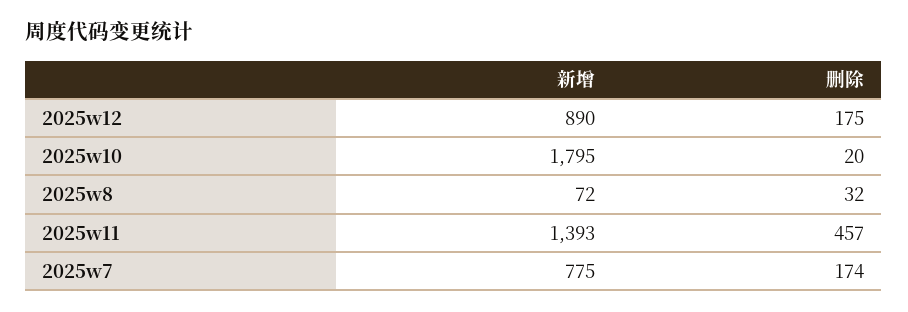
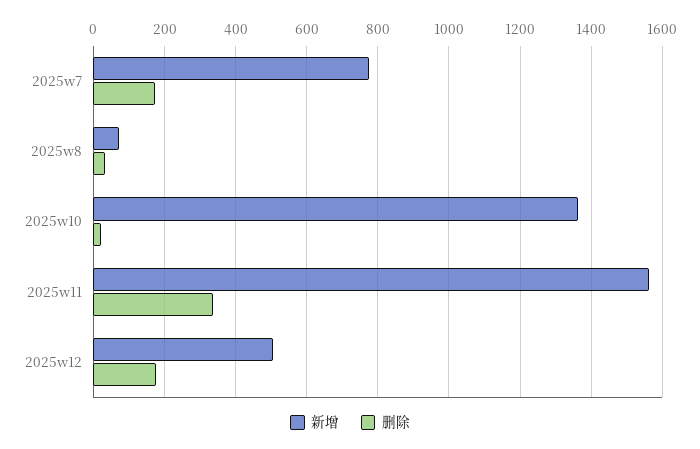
新增, 2025w12: 890 -> 500
新增, 2025w10: 1795 -> 1360
新增, 2025w11: 1393 -> 1560
删除, 2025w11: 457 -> 340

